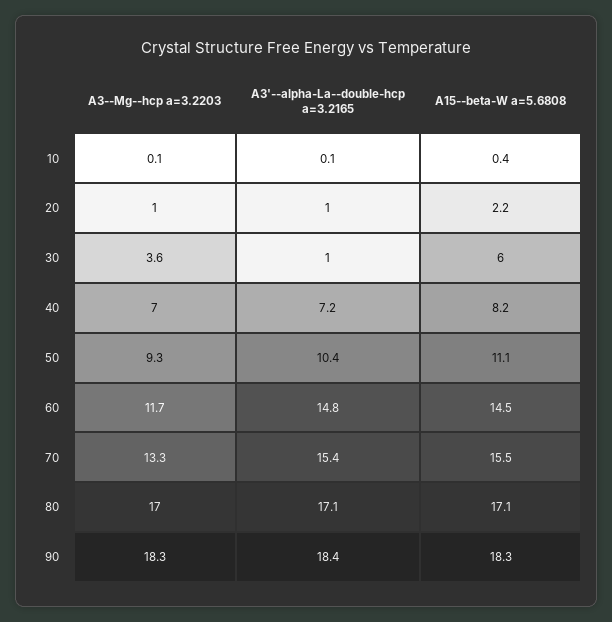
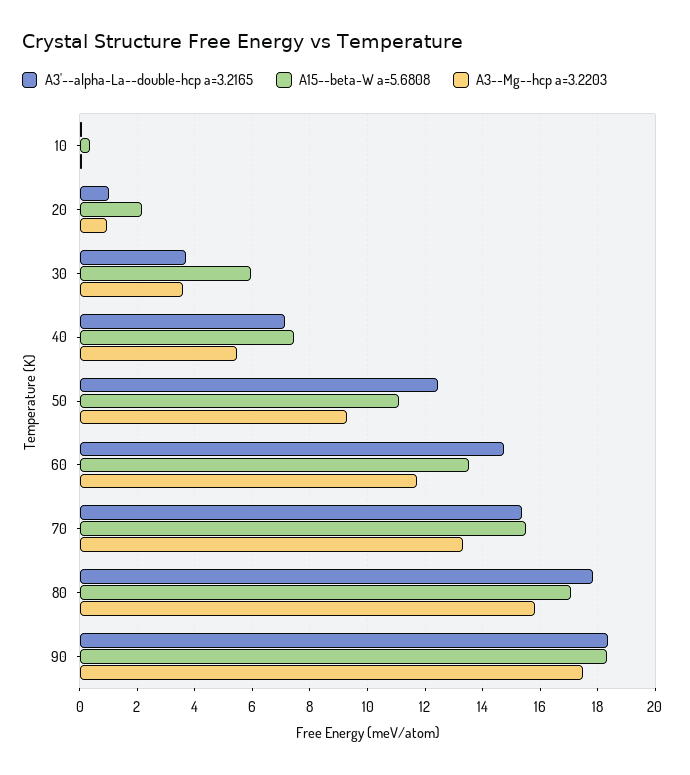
A3'--alpha-La--double-hcp a=3.2165, 30: 1 -> 3.75
A3--Mg--hcp a=3.2203, 40: 7 -> 5.5
A15--beta-W a=5.6808, 40: 8.2 -> 7.5
A3'--alpha-La--double-hcp a=3.2165, 50: 10.4 -> 12.5
A15--beta-W a=5.6808, 60: 14.5 -> 13.5
A3--Mg--hcp a=3.2203, 80: 17 -> 15.75
A3'--alpha-La--double-hcp a=3.2165, 80: 17.1 -> 17.75
A3--Mg--hcp a=3.2203, 90: 18.3 -> 17.5

